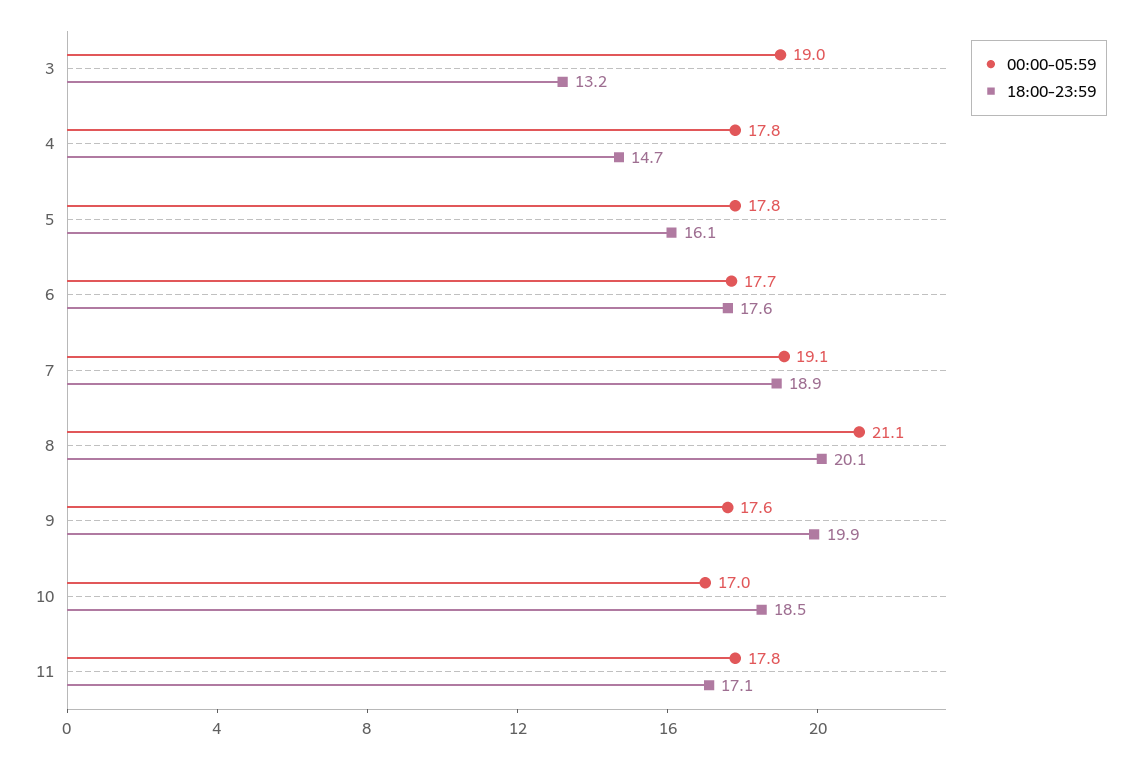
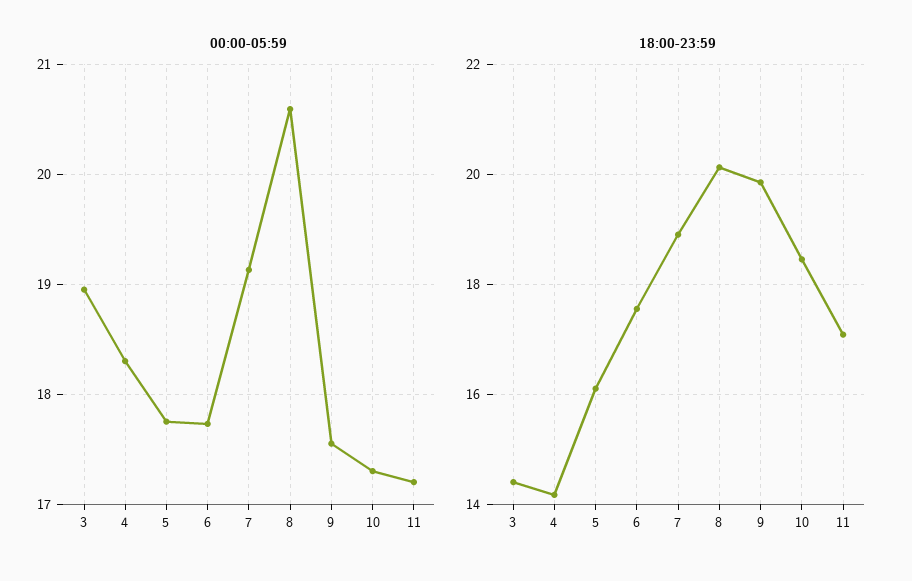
18:00-23:59, 3: 13.2 -> 14.4
00:00-05:59, 4: 17.8 -> 18.3
18:00-23:59, 4: 14.7 -> 14.2
00:00-05:59, 8: 21.1 -> 20.6
00:00-05:59, 10: 17 -> 17.3
00:00-05:59, 11: 17.8 -> 17.2

